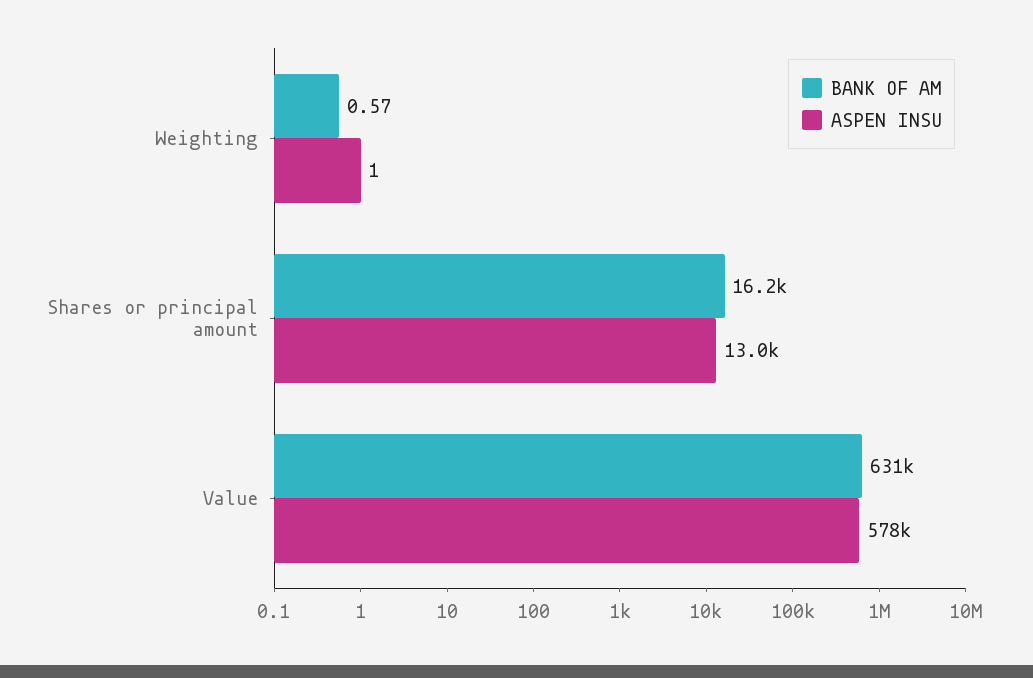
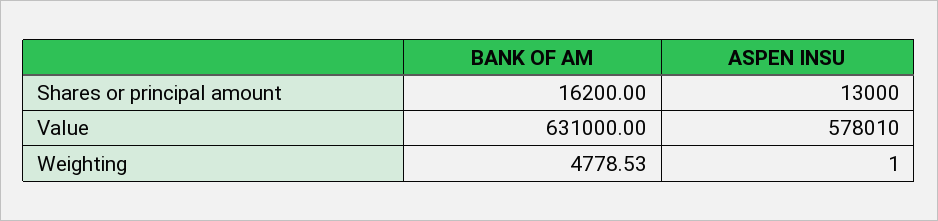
BANK OF AM, Weighting: 0.57 -> 4778.53
ASPEN INSU, Value: 578000 -> 578010

